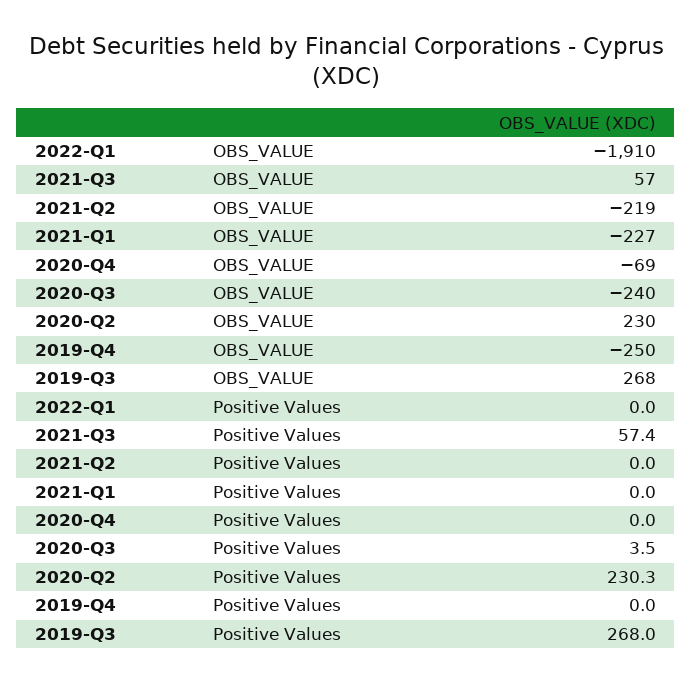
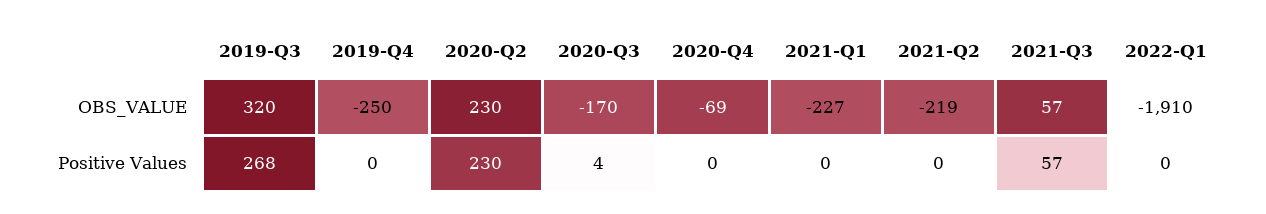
2020-Q3, OBS_VALUE: -240 -> -170
2019-Q3, OBS_VALUE: 268 -> 320

